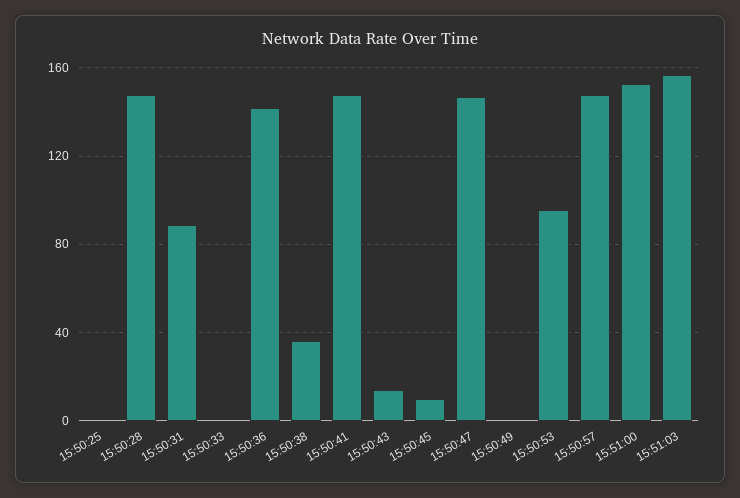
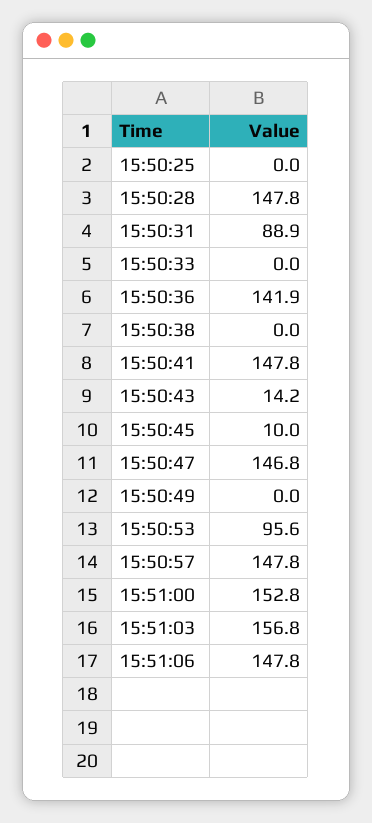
15:50:38: 35 -> 0
15:51:06: none -> 147.8

